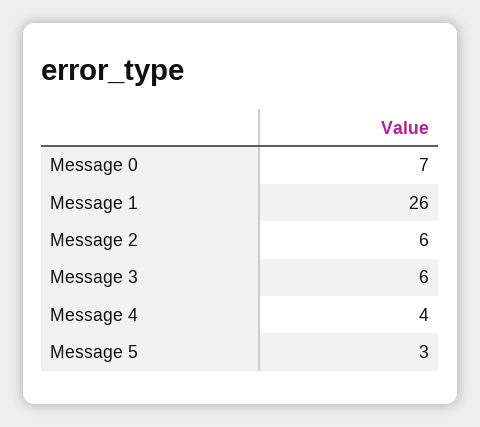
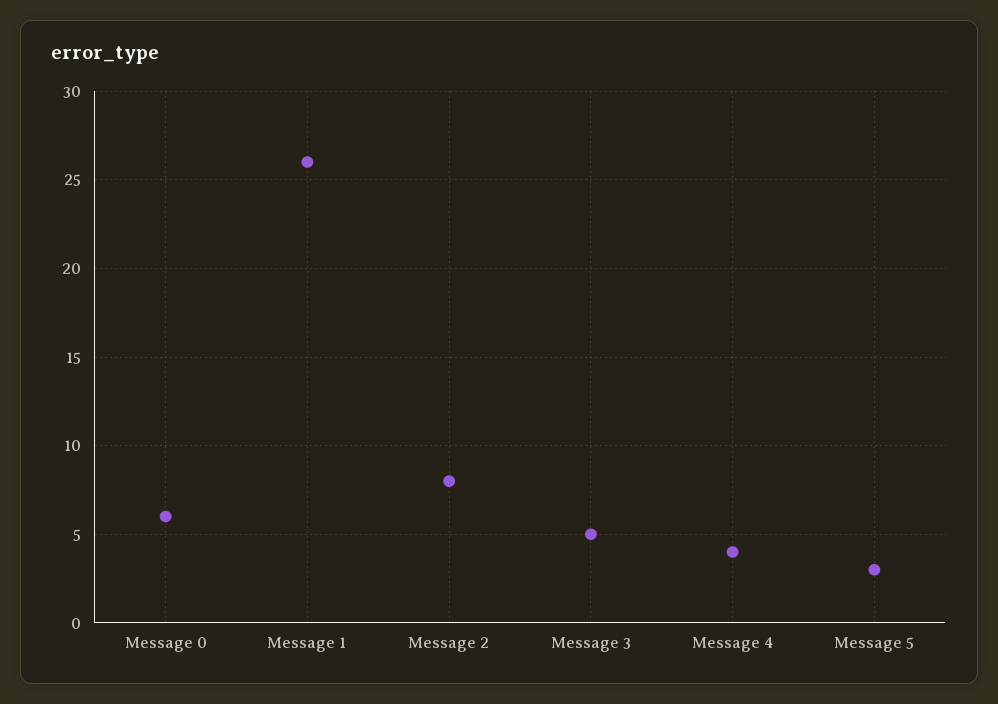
Message 0: 7 -> 6
Message 2: 6 -> 8
Message 3: 6 -> 5

